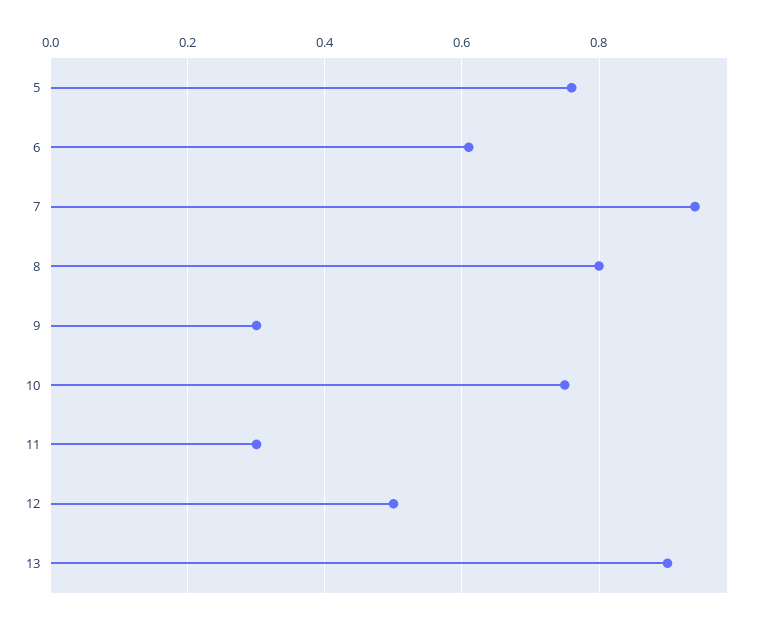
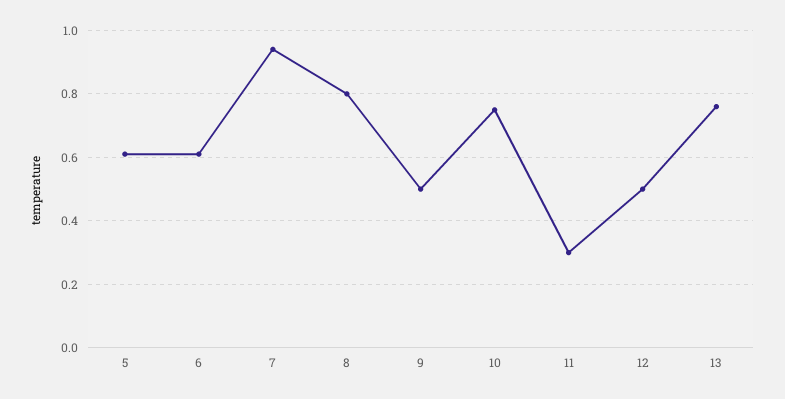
5: 0.75 -> 0.6
9: 0.3 -> 0.5
13: 0.9 -> 0.75

